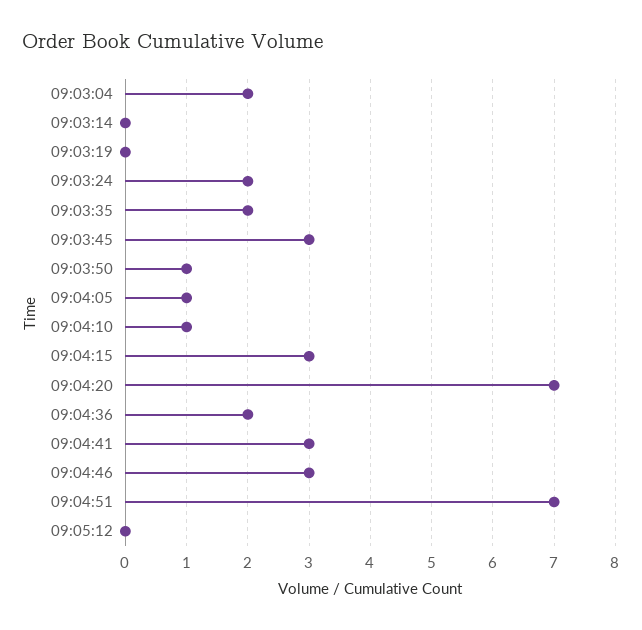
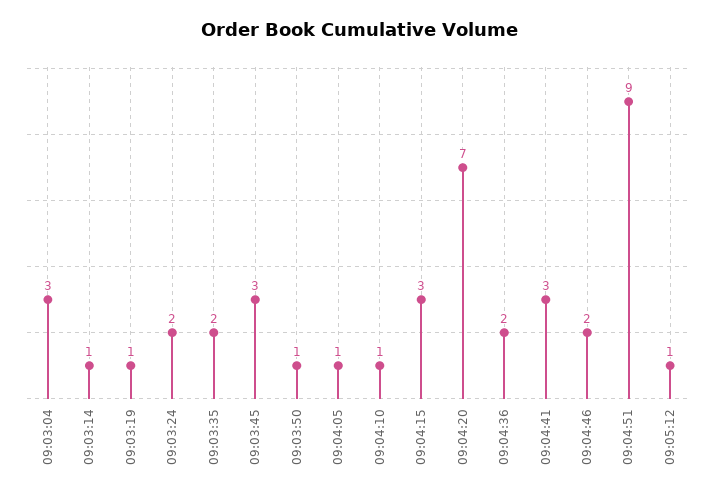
09:03:04: 2 -> 3
09:03:14: 0 -> 1
09:03:19: 0 -> 1
09:04:46: 3 -> 2
09:04:51: 7 -> 9
09:05:12: 0 -> 1

